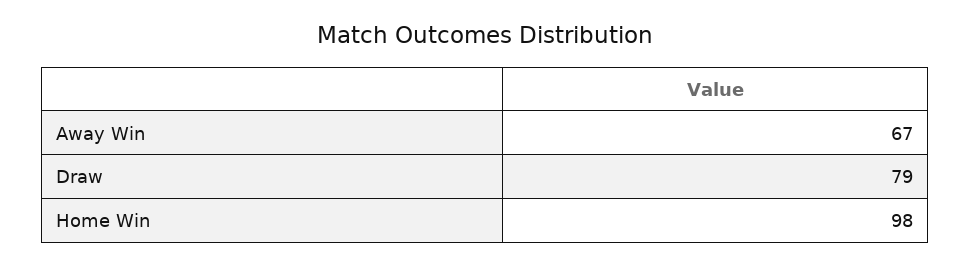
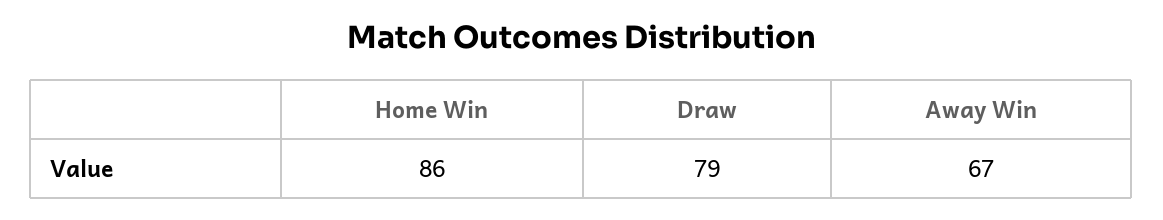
Home Win: 98 -> 86

